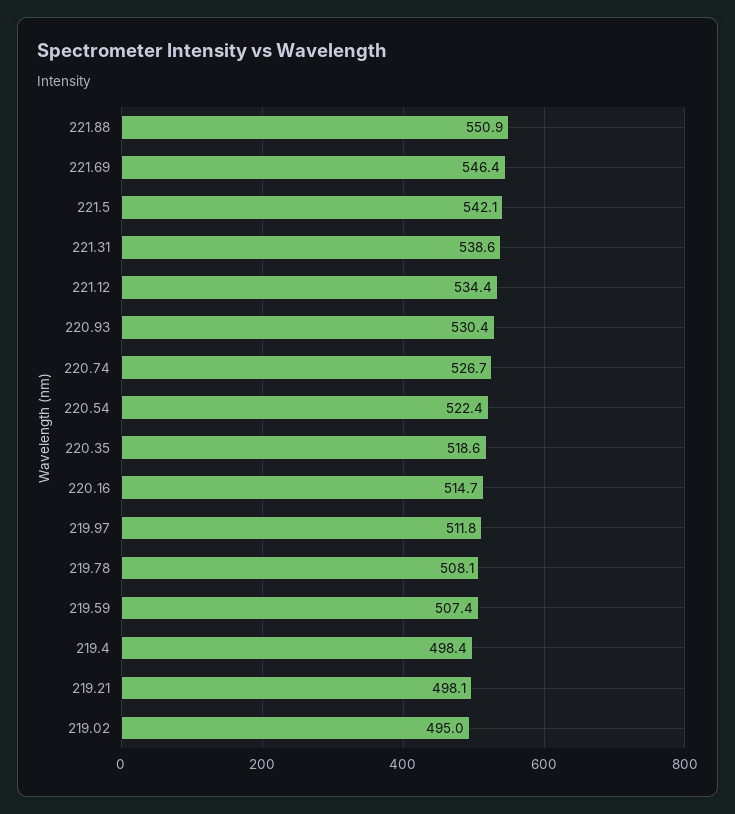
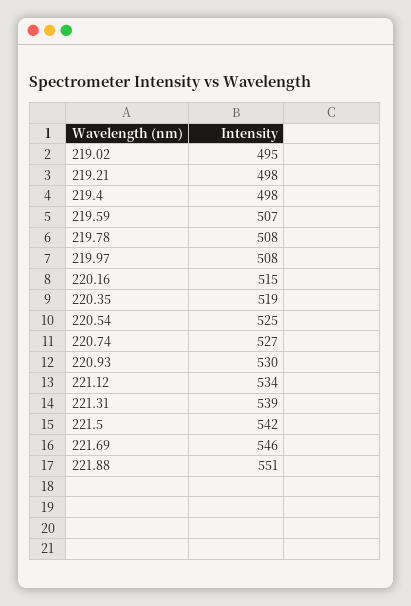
220.54: 522.4 -> 525
219.97: 511.8 -> 508

